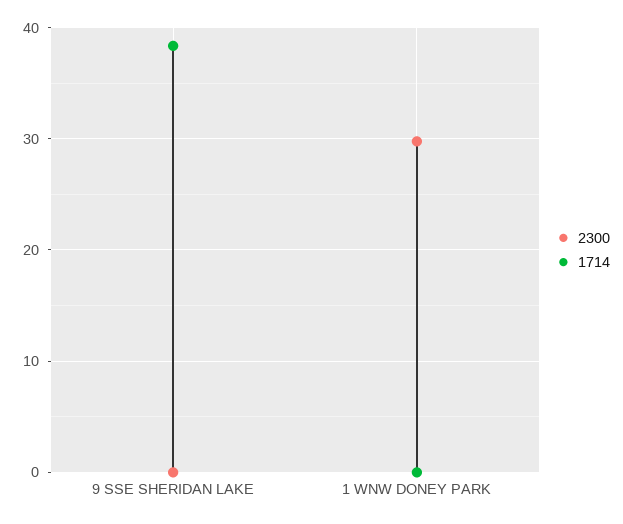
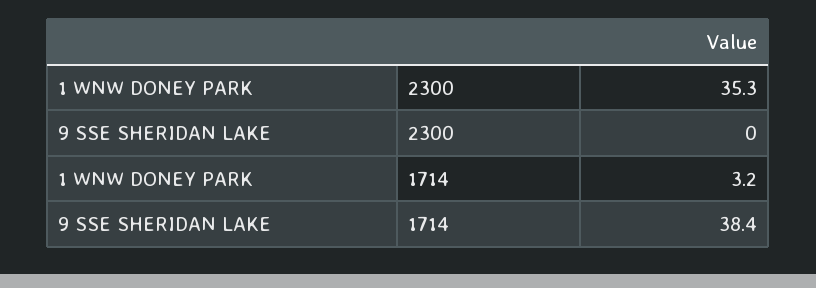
2300, 1 WNW DONEY PARK: 30 -> 35.3
1714, 1 WNW DONEY PARK: 0 -> 3.2

